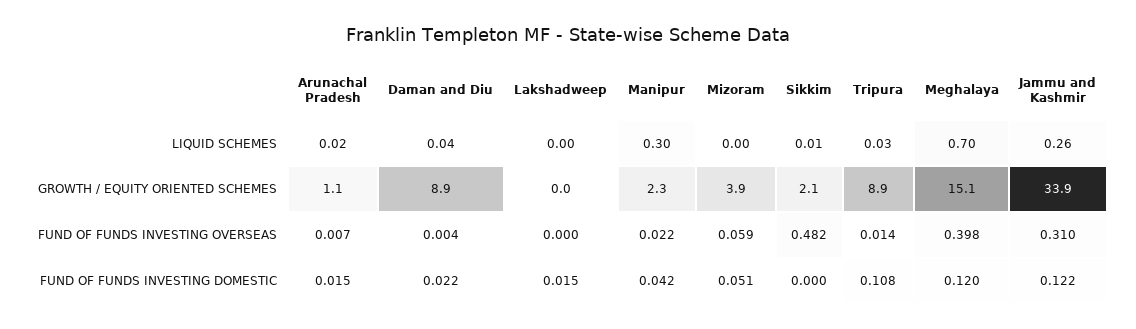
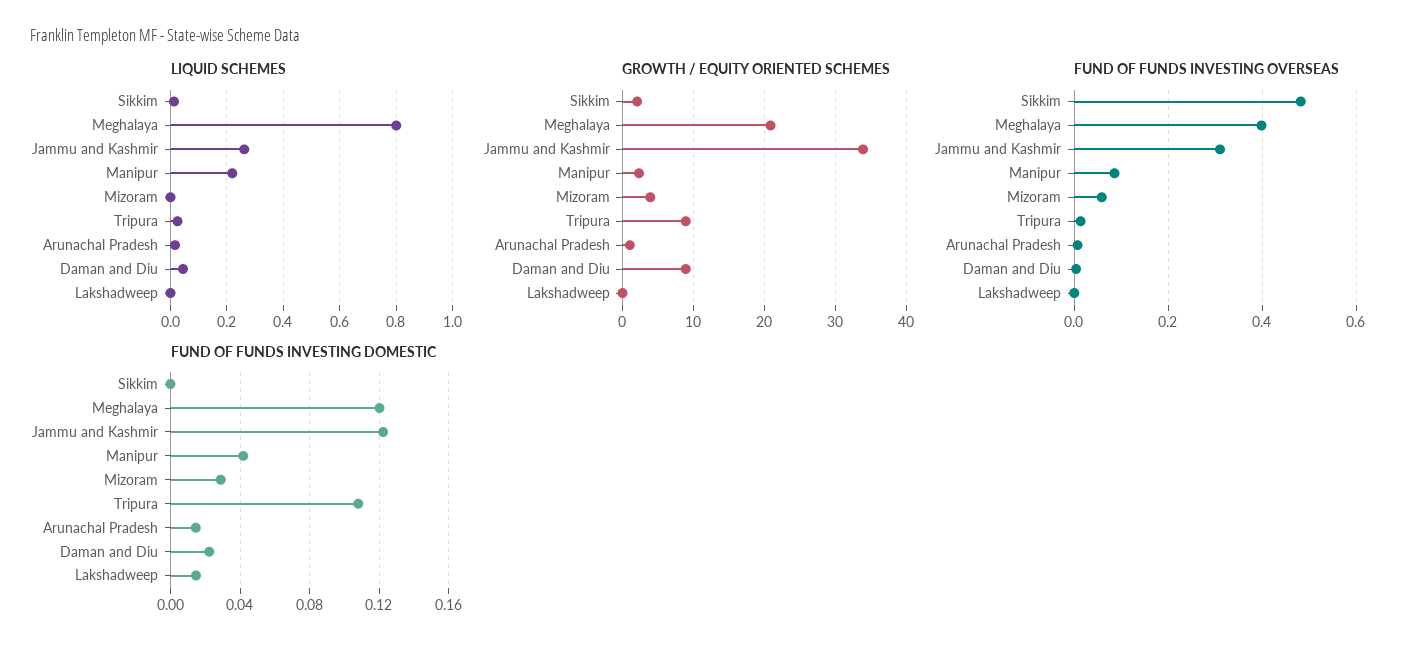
LIQUID SCHEMES, Manipur: 0.3 -> 0.225
LIQUID SCHEMES, Meghalaya: 0.7 -> 0.8
GROWTH / EQUITY ORIENTED SCHEMES, Meghalaya: 15.1 -> 21
FUND OF FUNDS INVESTING OVERSEAS, Manipur: 0.022 -> 0.08
FUND OF FUNDS INVESTING DOMESTIC, Mizoram: 0.051 -> 0.03

